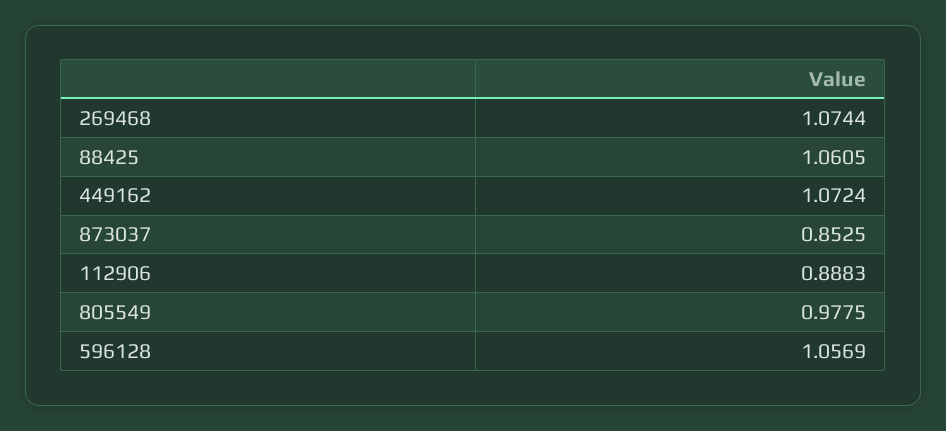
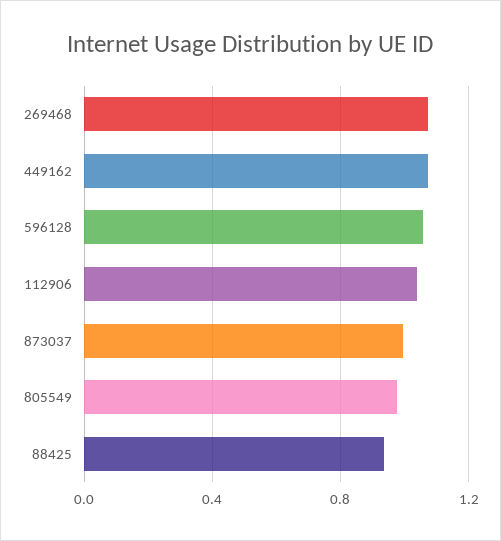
88425: 1.0605 -> 0.95
873037: 0.8525 -> 1
112906: 0.8883 -> 1.05

